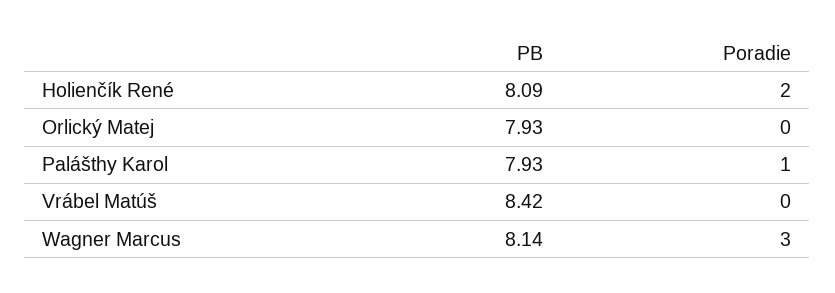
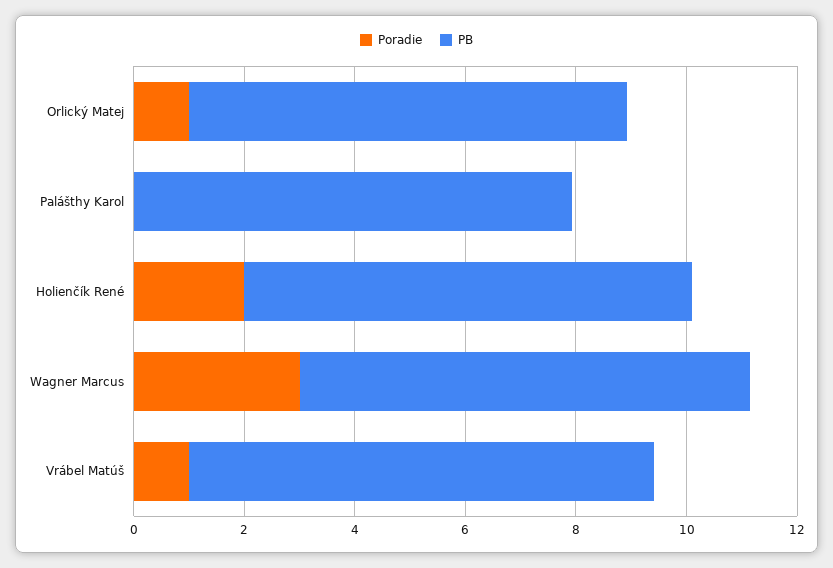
Poradie, Orlický Matej: 0 -> 1
Poradie, Palášthy Karol: 1 -> 0
Poradie, Vrábel Matúš: 0 -> 1

